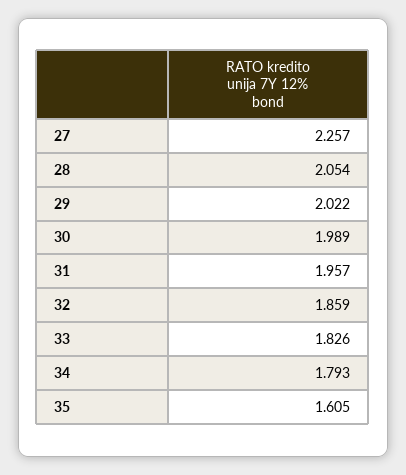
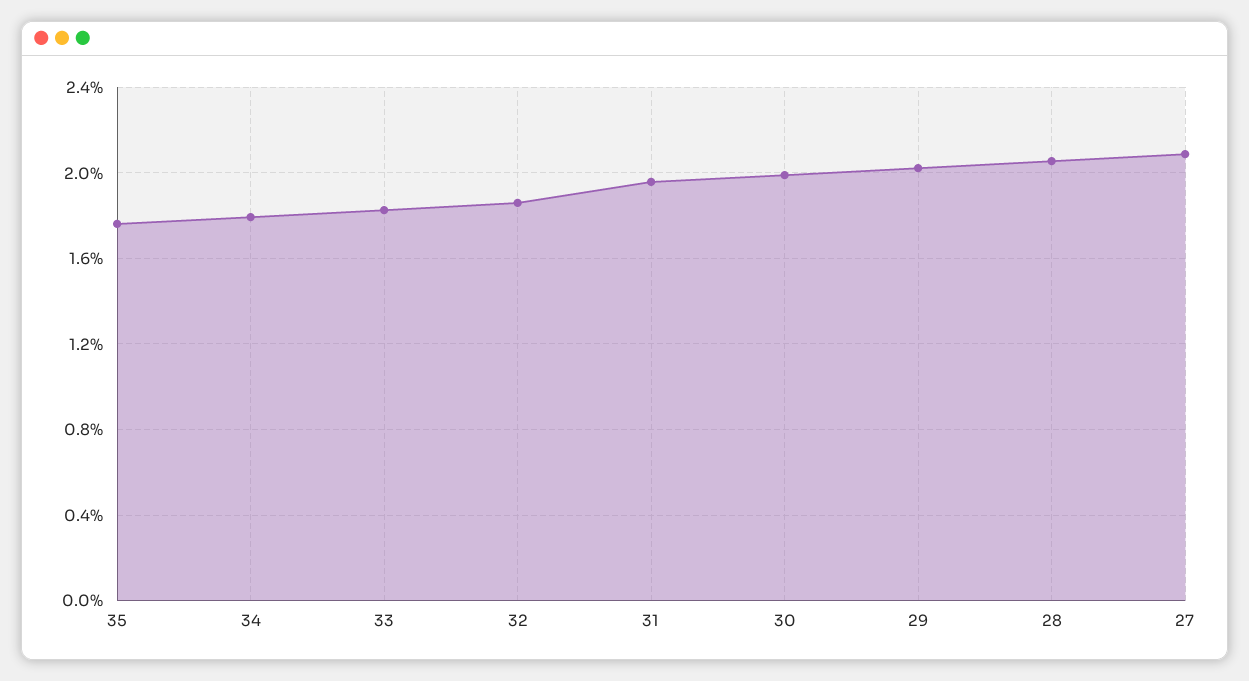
27: 2.257 -> 2.1
35: 1.605 -> 1.75

